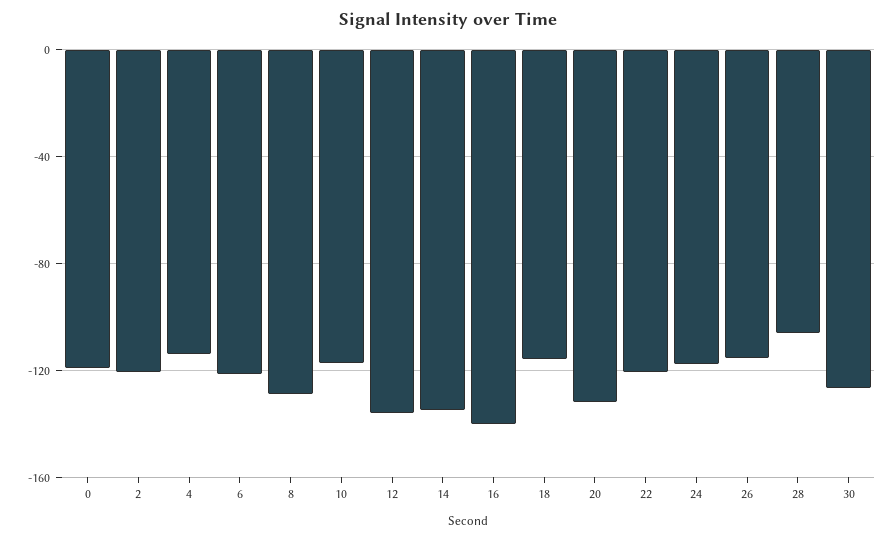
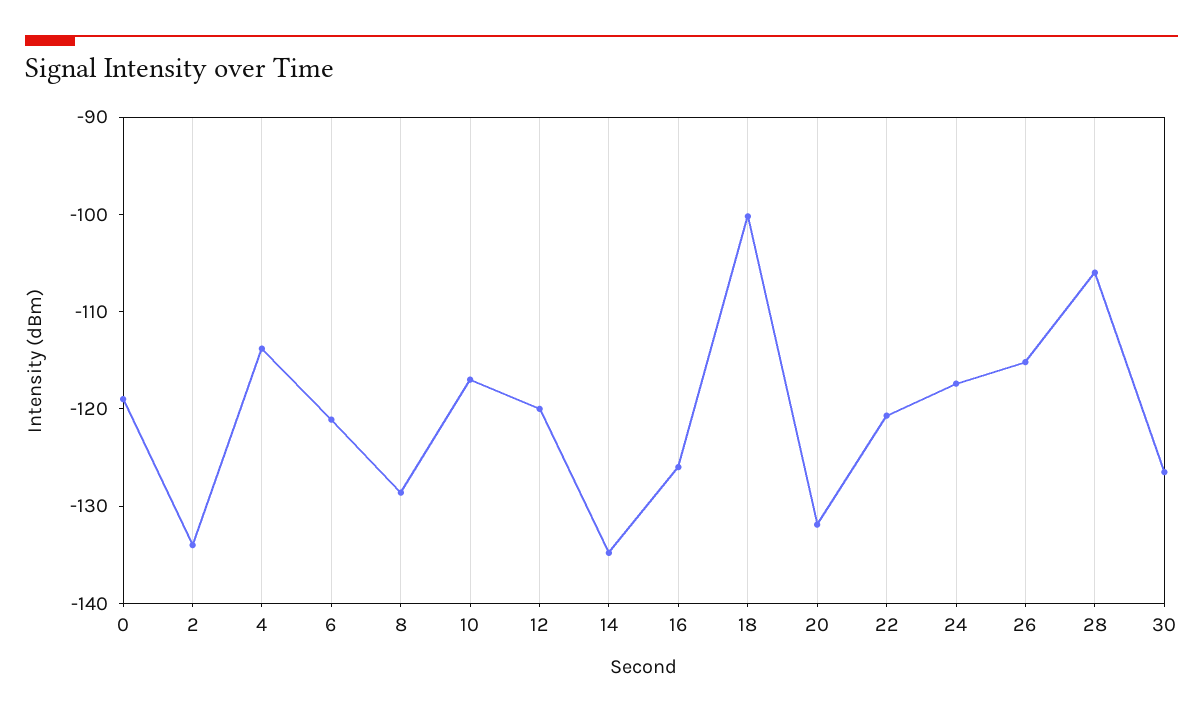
2: -120 -> -134
12: -135 -> -120
16: -140 -> -126
18: -115 -> -100

